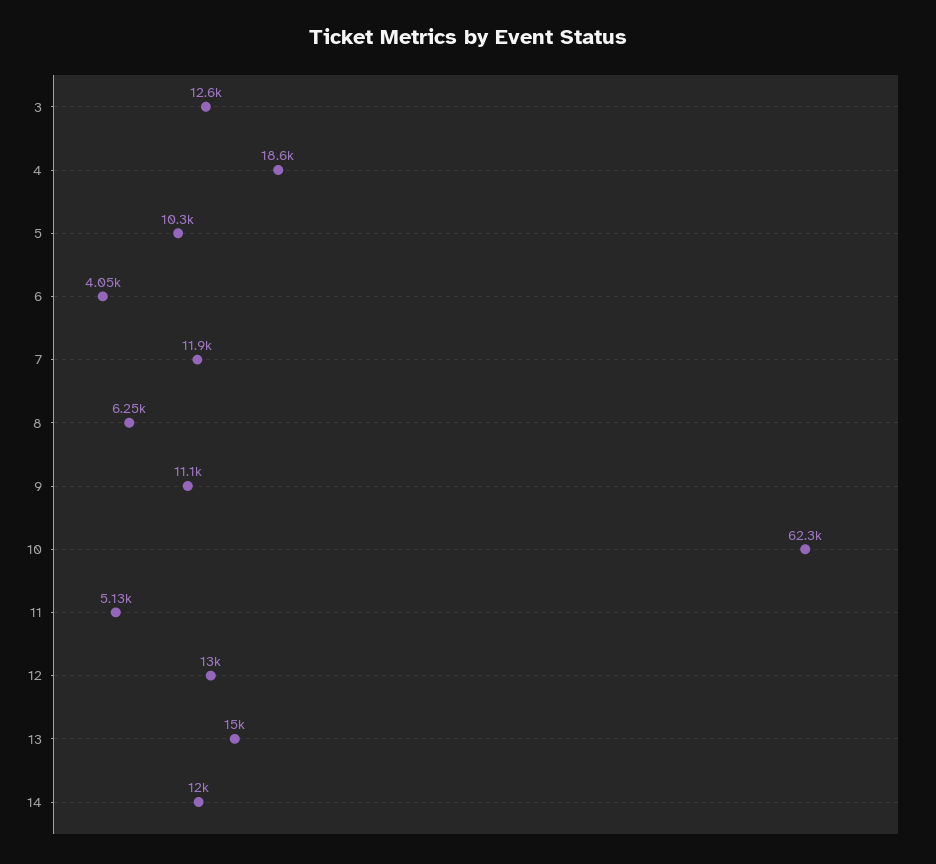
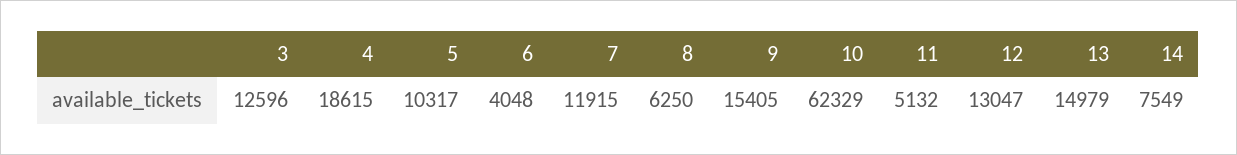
9: 11100 -> 15405
14: 12000 -> 7549

